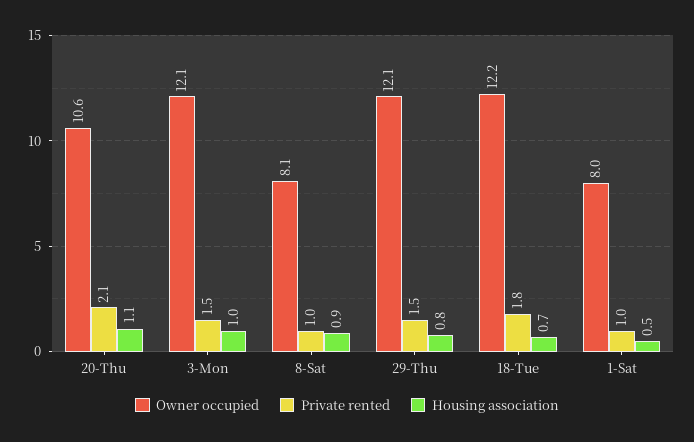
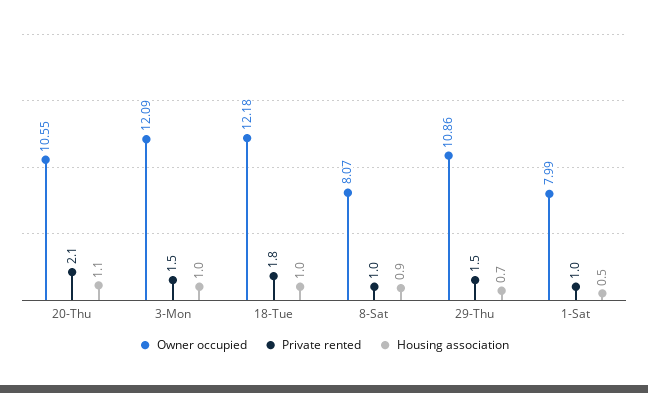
Owner occupied, 29-Thu: 12.1 -> 10.86
Housing association, 29-Thu: 0.8 -> 0.7
Housing association, 18-Tue: 0.7 -> 1

